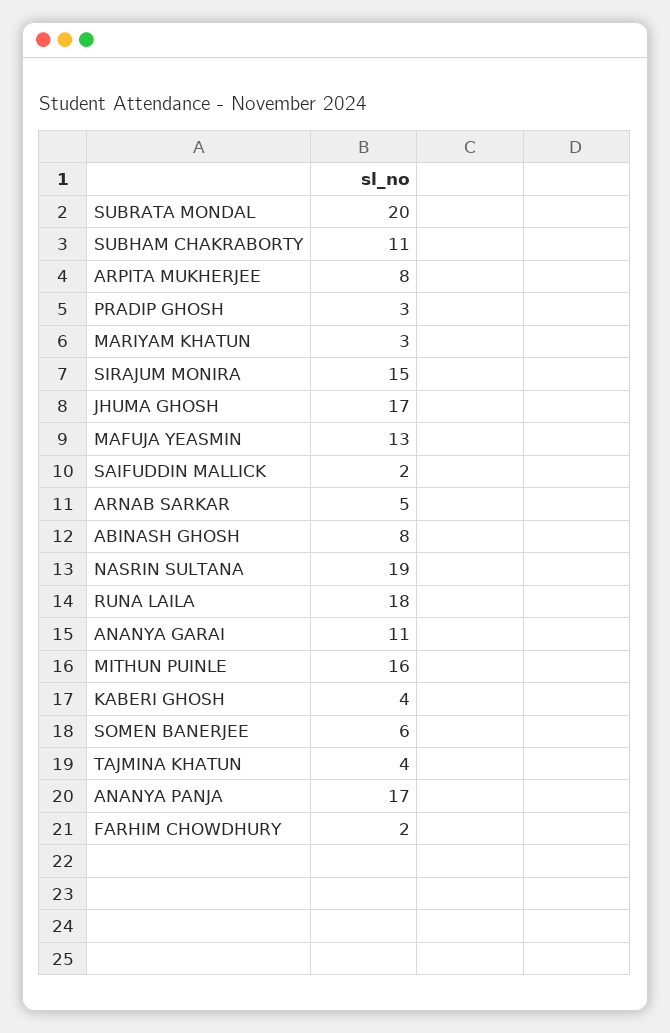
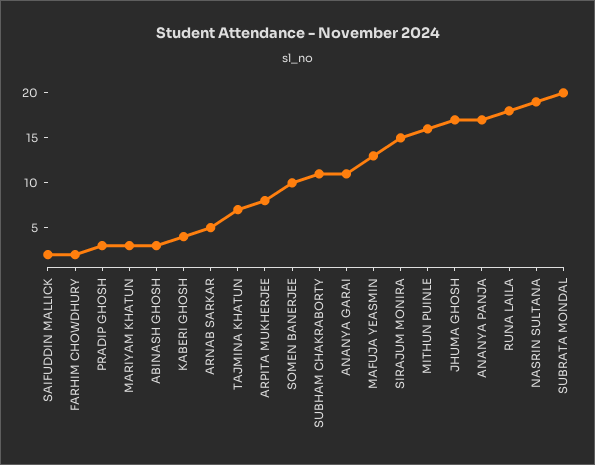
ABINASH GHOSH: 8 -> 3
SOMEN BANERJEE: 6 -> 10
TAJMINA KHATUN: 4 -> 7

